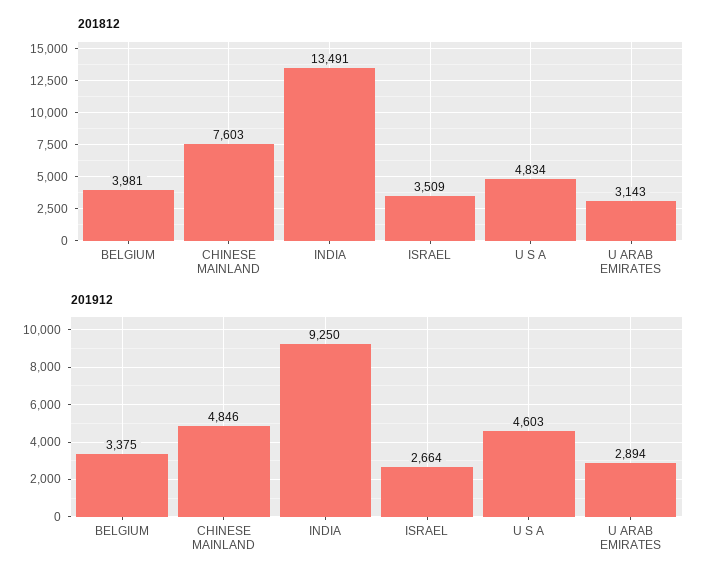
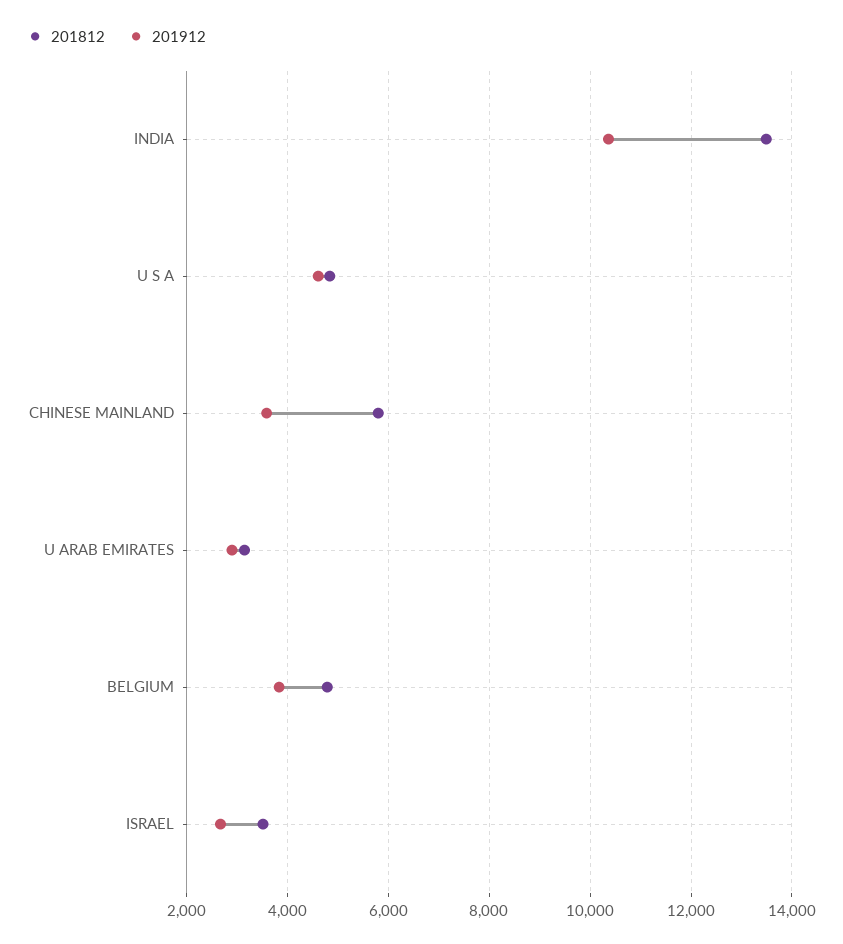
201812, BELGIUM: 3981 -> 4800
201812, CHINESE MAINLAND: 7603 -> 5800
201912, BELGIUM: 3375 -> 3800
201912, CHINESE MAINLAND: 4846 -> 3600
201912, INDIA: 9250 -> 10400

